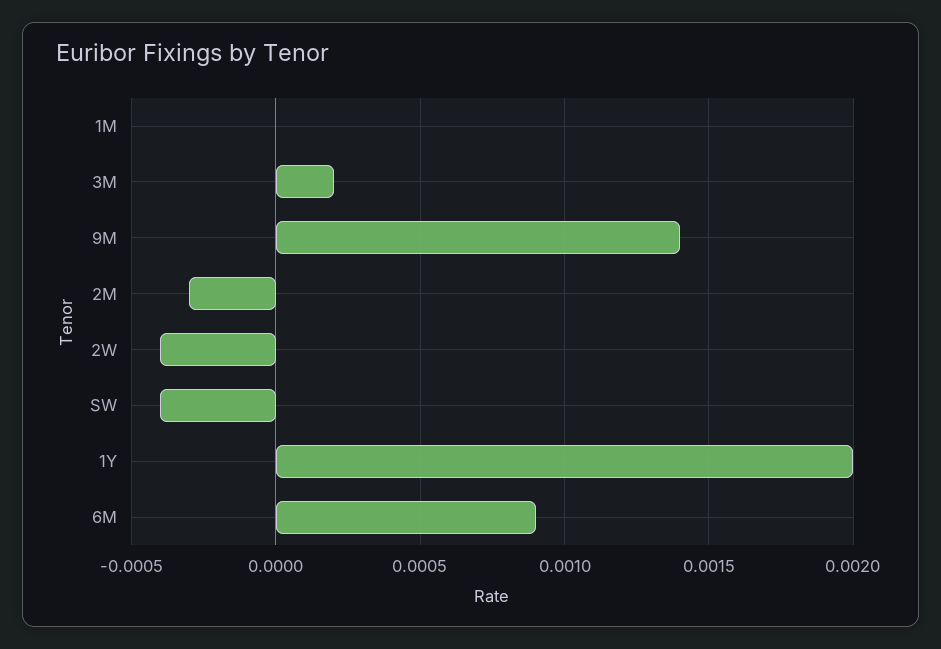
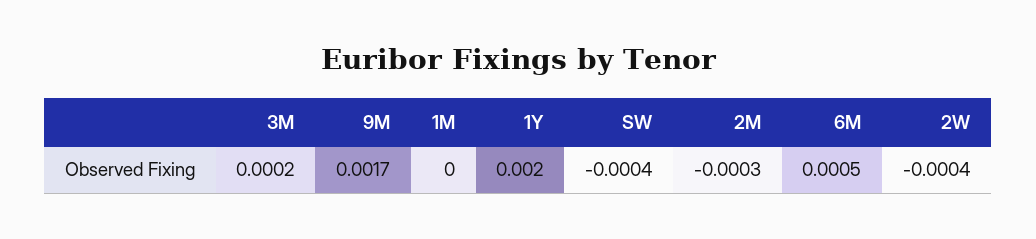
9M: 0.0014 -> 0.0017
6M: 0.0009 -> 0.0005

